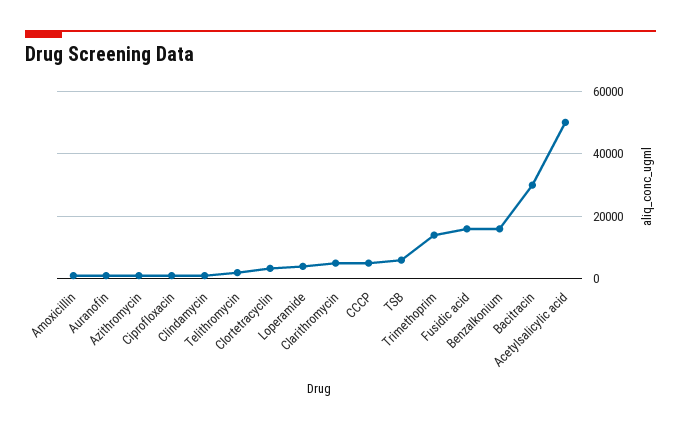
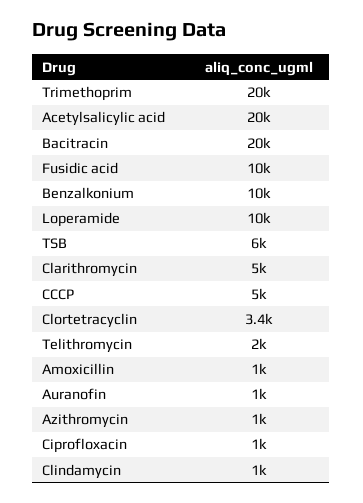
Loperamide: 4000 -> 10000
Trimethoprim: 14000 -> 20000
Fusidic acid: 16000 -> 10000
Benzalkonium: 16000 -> 10000
Bacitracin: 30000 -> 20000
Acetylsalicylic acid: 50000 -> 20000

